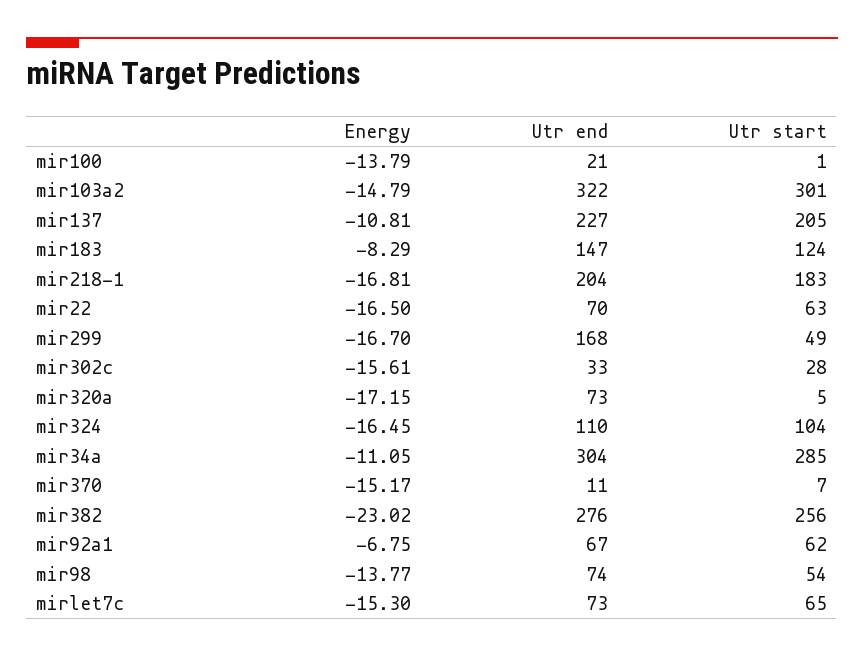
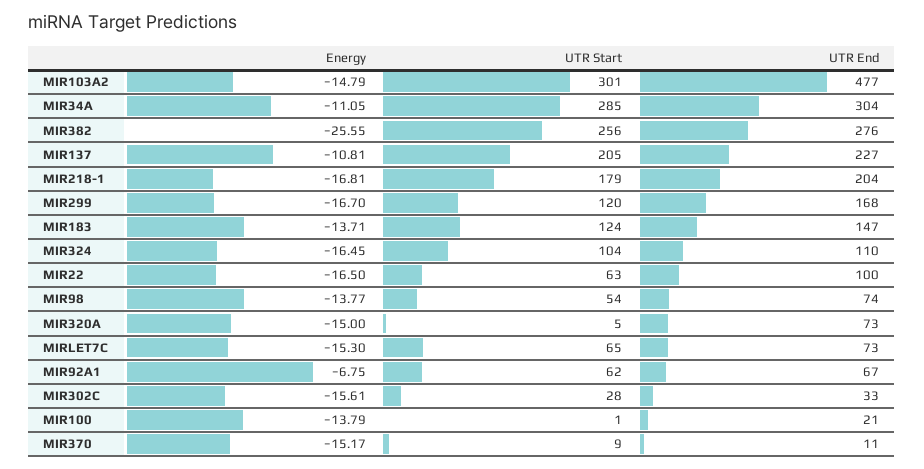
Utr end, mir103a2: 322 -> 477
Energy, mir183: -8.29 -> -13.71
Utr start, mir218-1: 183 -> 179
Utr end, mir22: 70 -> 100
Utr start, mir299: 49 -> 120
Energy, mir320a: -17.15 -> -15
Utr start, mir370: 7 -> 9
Energy, mir382: -23.02 -> -25.55

